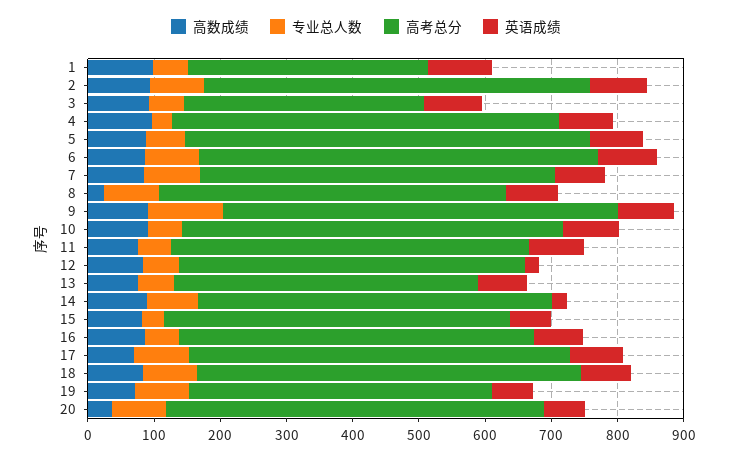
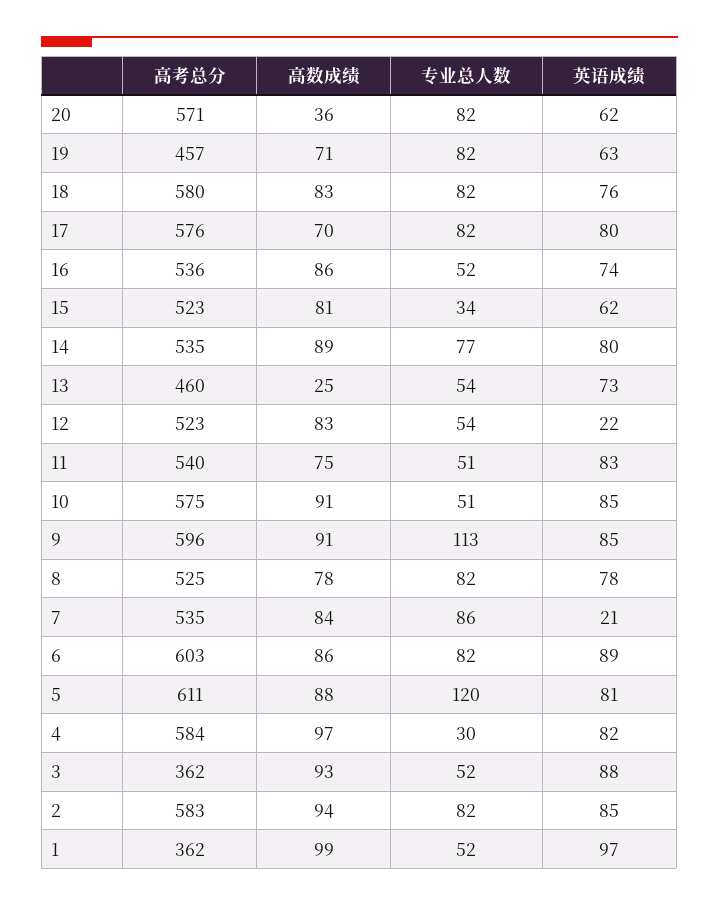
专业总人数, 5: 60 -> 120
英语成绩, 7: 80 -> 21
高数成绩, 8: 20 -> 78
高数成绩, 13: 80 -> 25
英语成绩, 14: 20 -> 80

